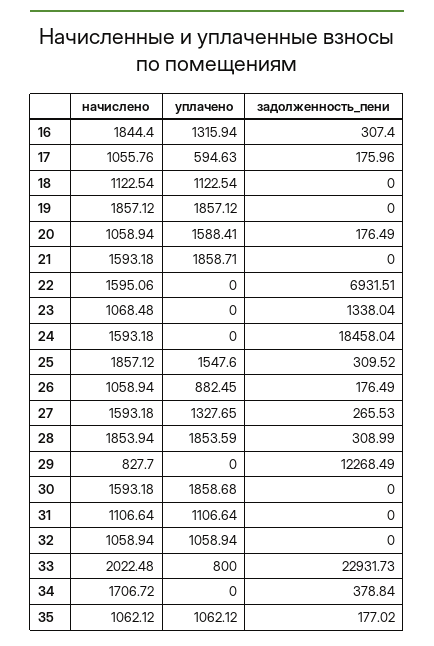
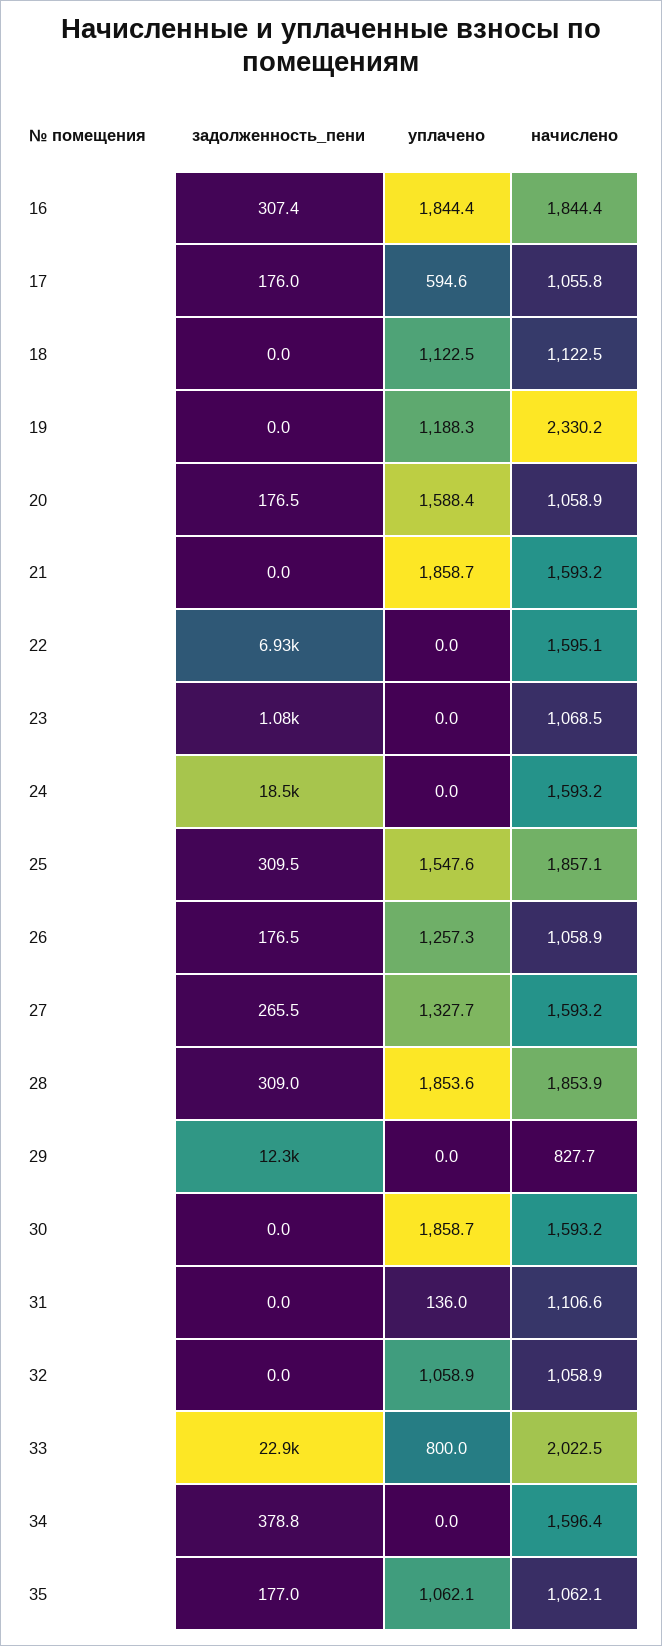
уплачено, 16: 1315.94 -> 1844.4
начислено, 19: 1857.12 -> 2330.2
уплачено, 19: 1857.12 -> 1188.3
задолженность_пени, 23: 1338.04 -> 1080
уплачено, 26: 882.45 -> 1257.3
уплачено, 31: 1106.64 -> 136
начислено, 34: 1706.72 -> 1596.4

